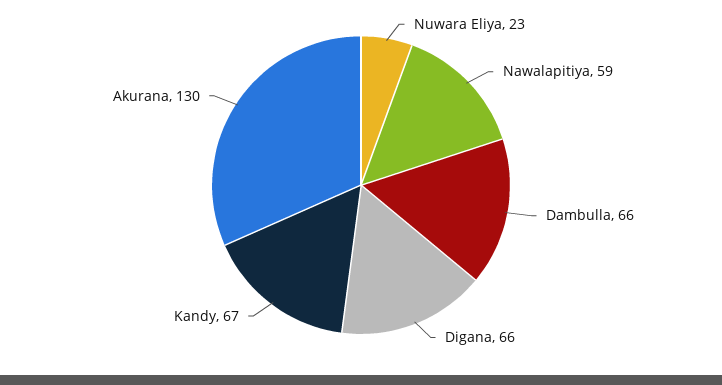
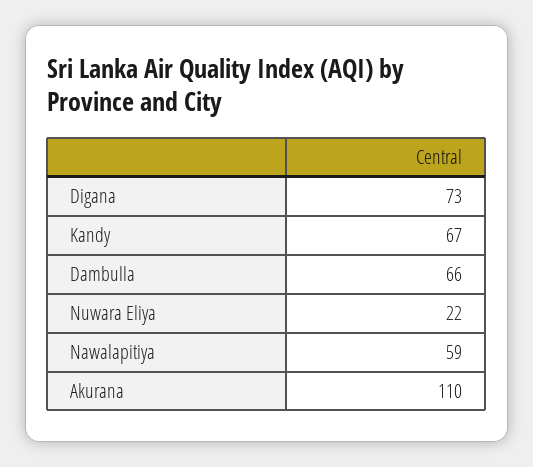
Nuwara Eliya: 23 -> 22
Digana: 66 -> 73
Akurana: 130 -> 110

